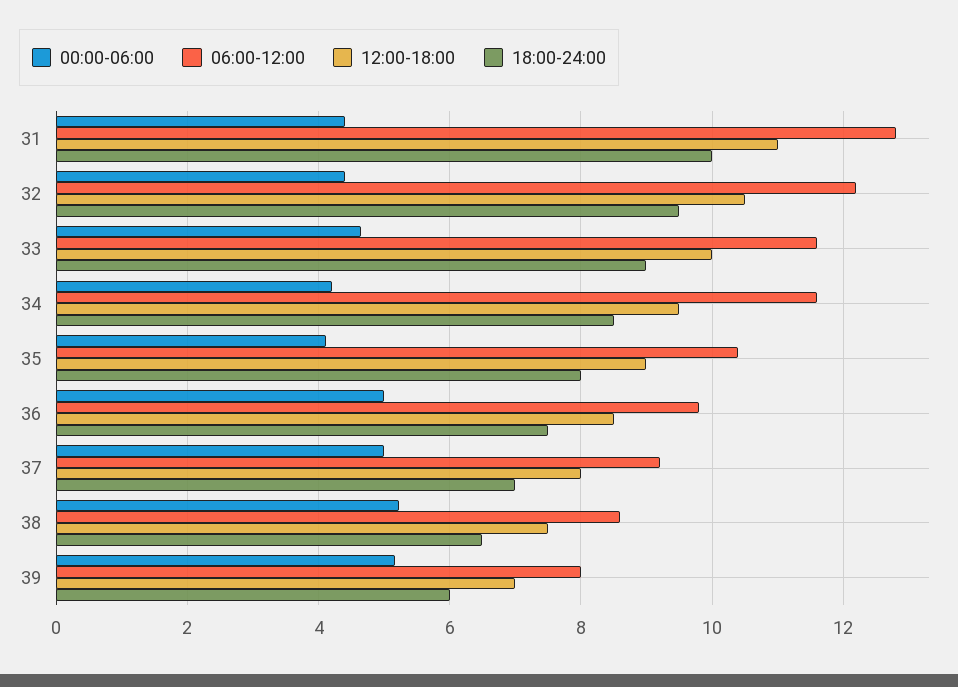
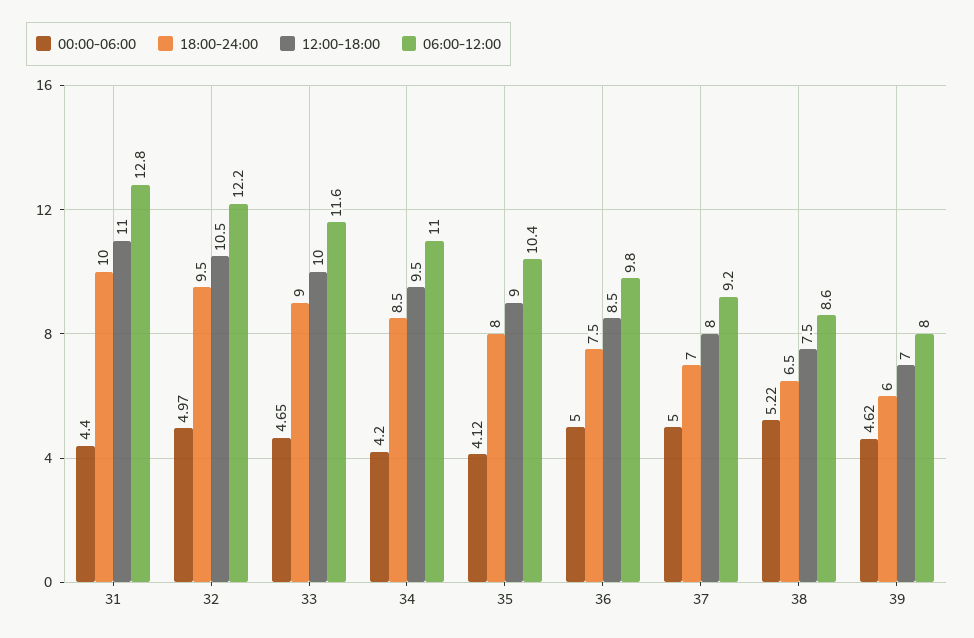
00:00-06:00, 32: 4.4 -> 4.97
06:00-12:00, 34: 11.6 -> 11
00:00-06:00, 39: 5.2 -> 4.62

